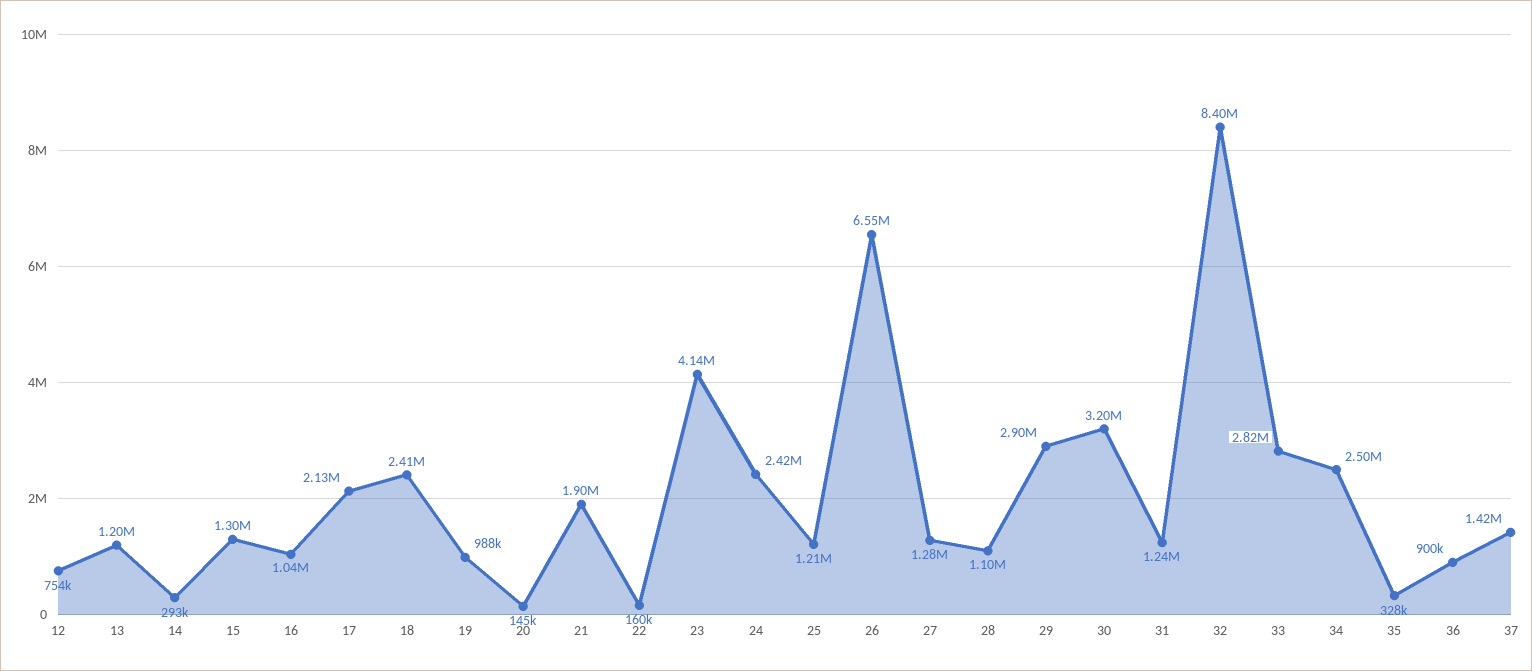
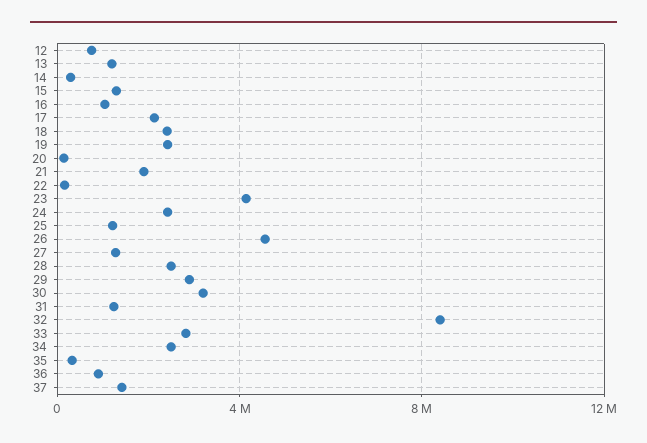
19: 988000 -> 2500000
26: 6550000 -> 4500000
28: 1100000 -> 2500000

